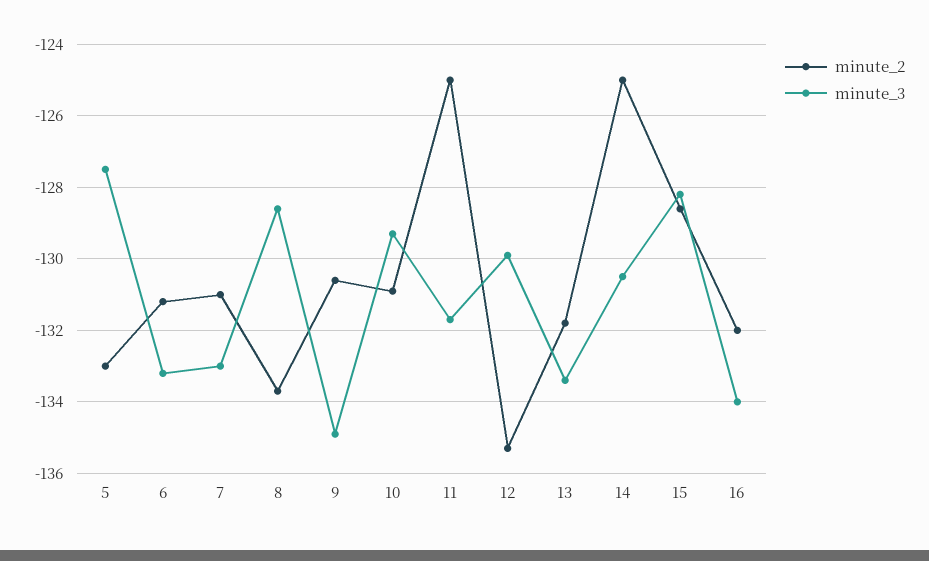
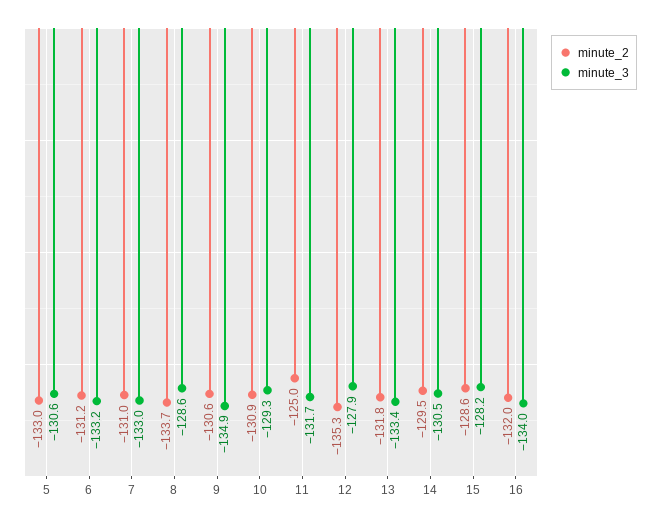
minute_3, 5: -127.5 -> -130.6
minute_3, 12: -130 -> -127.9
minute_2, 14: -125 -> -129.5

